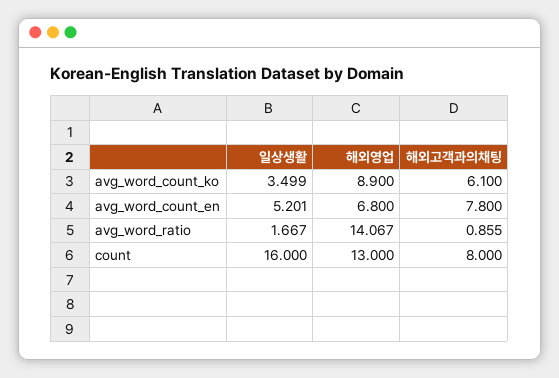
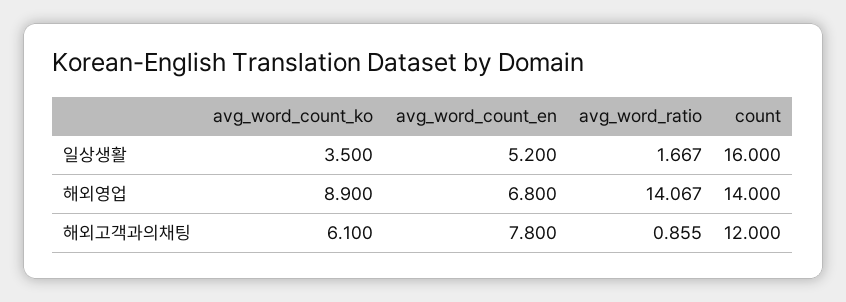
일상생활, avg_word_count_ko: 3.499 -> 3.5
일상생활, avg_word_count_en: 5.201 -> 5.2
해외영업, count: 13 -> 14
해외고객과의채팅, count: 8 -> 12

